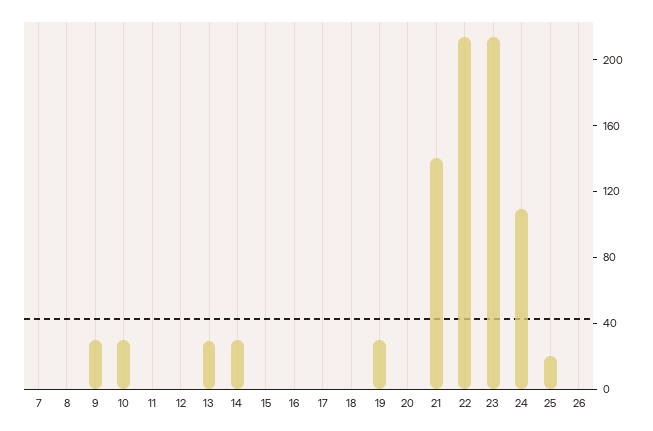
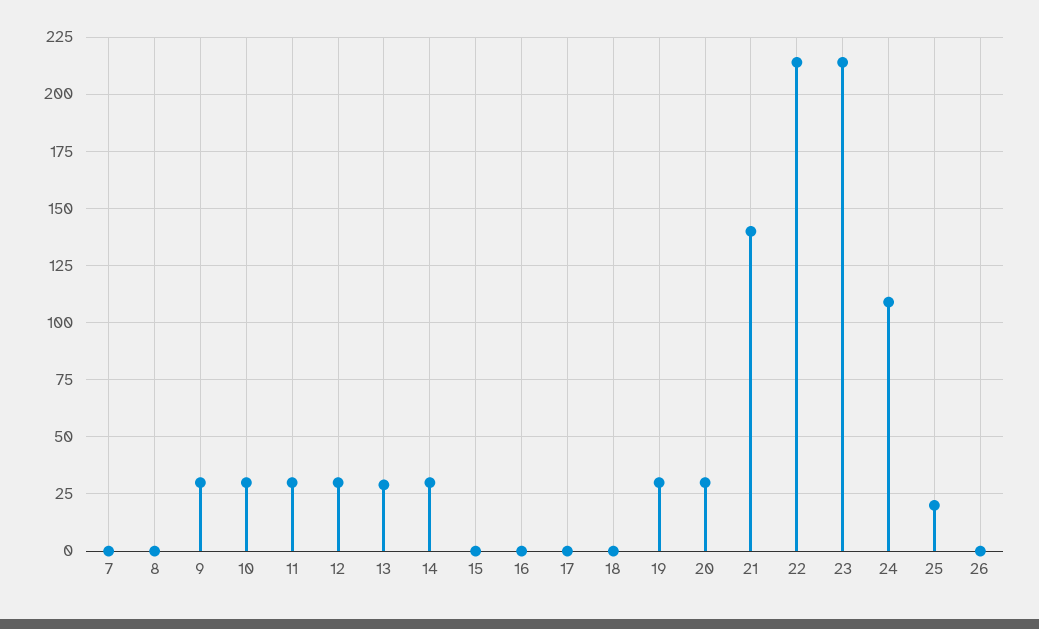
11: 0 -> 30
12: 0 -> 30
20: 0 -> 30

